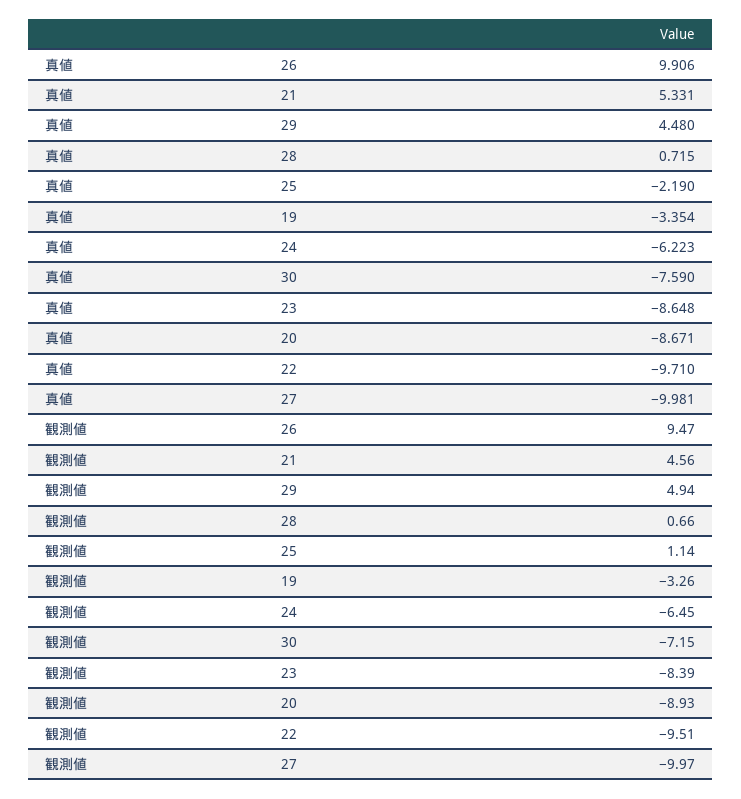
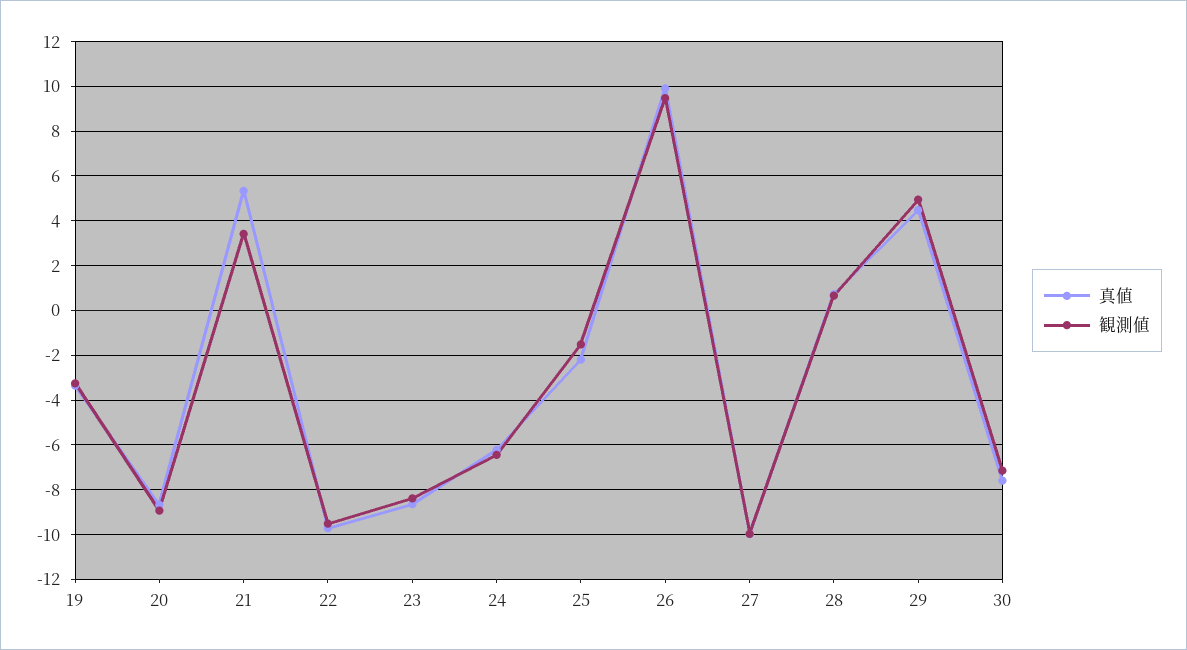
観測値, 21: 4.56 -> 3.5
観測値, 25: 1.14 -> -1.5

